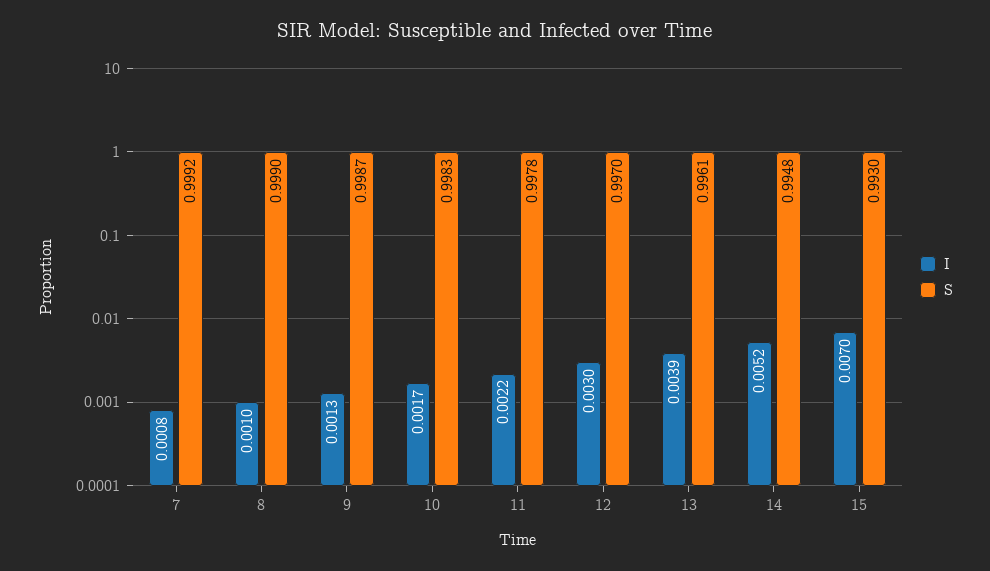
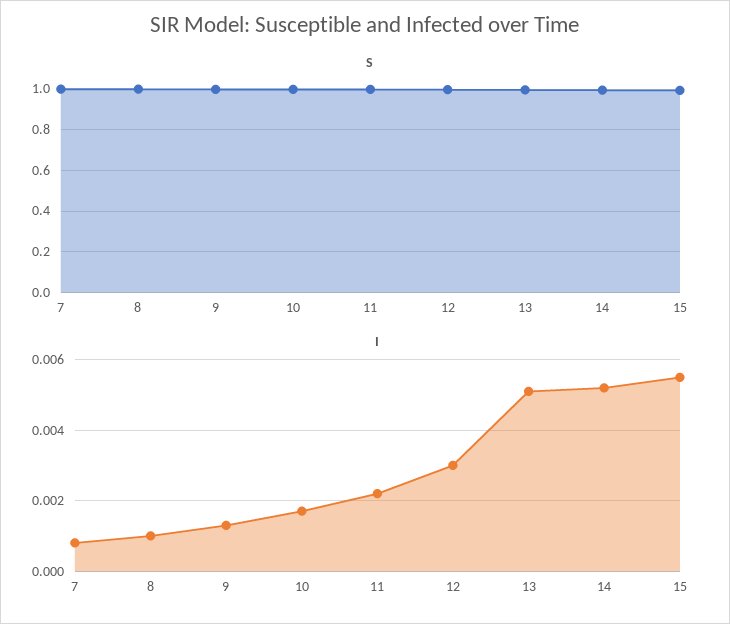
I, 13: 0.0039 -> 0.005
I, 15: 0.007 -> 0.0055

